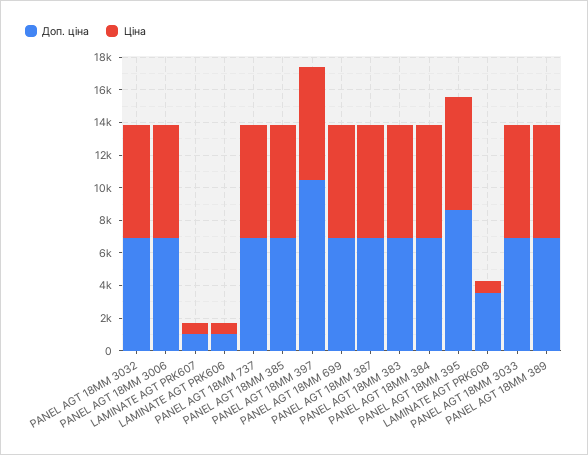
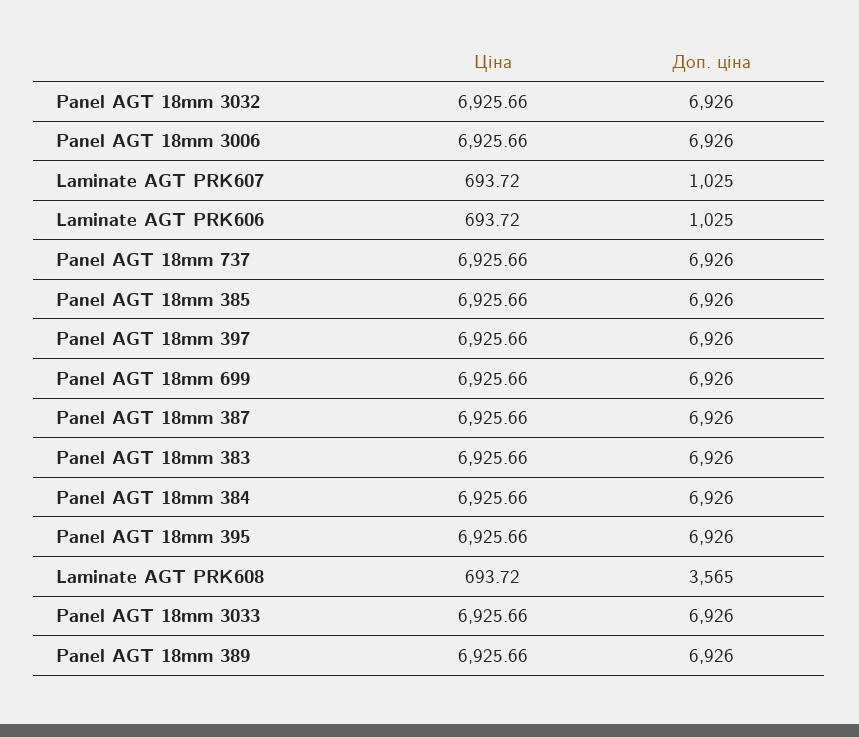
Доп. ціна, PANEL AGT 18MM 397: 10500 -> 6926
Доп. ціна, PANEL AGT 18MM 395: 8500 -> 6926

